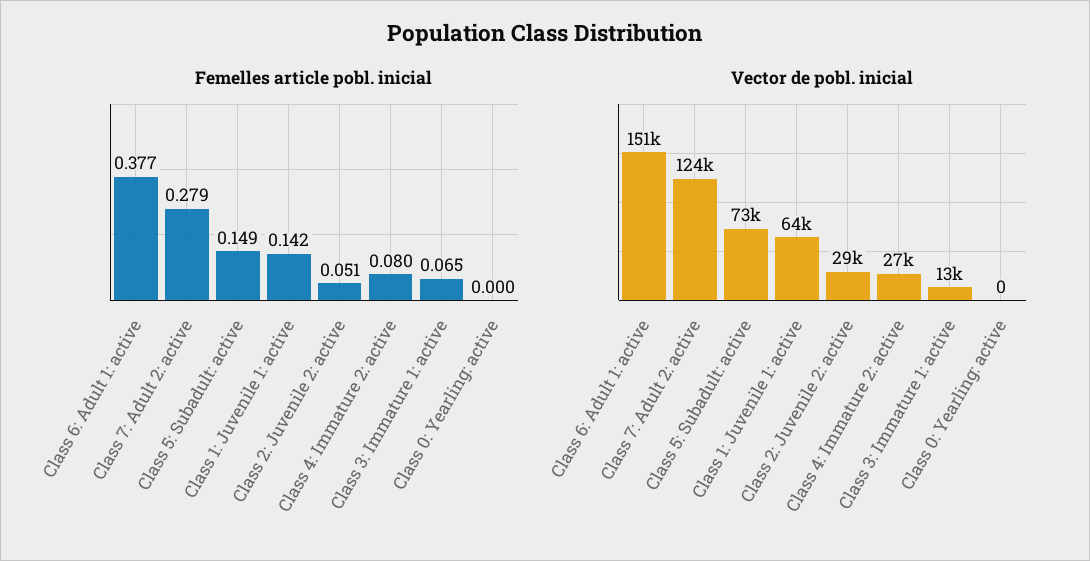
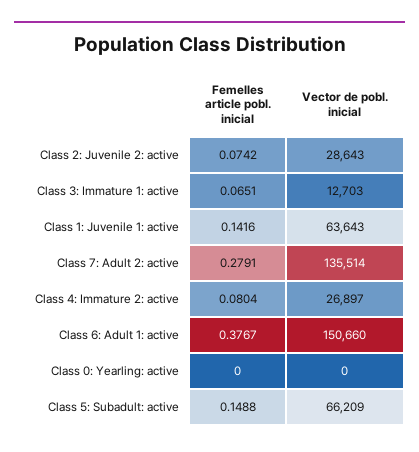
Femelles article pobl. inicial, Class 2: Juvenile 2: active: 0.051 -> 0.0742
Vector de pobl. inicial, Class 7: Adult 2: active: 124000 -> 135514
Vector de pobl. inicial, Class 5: Subadult: active: 73000 -> 66209

